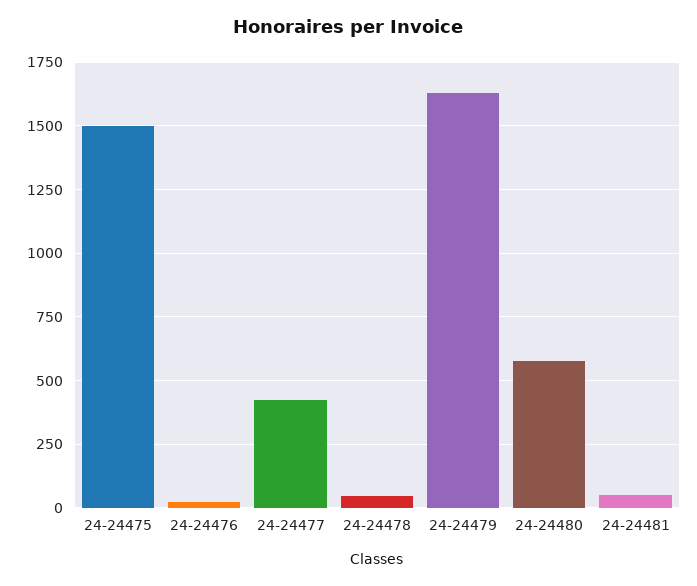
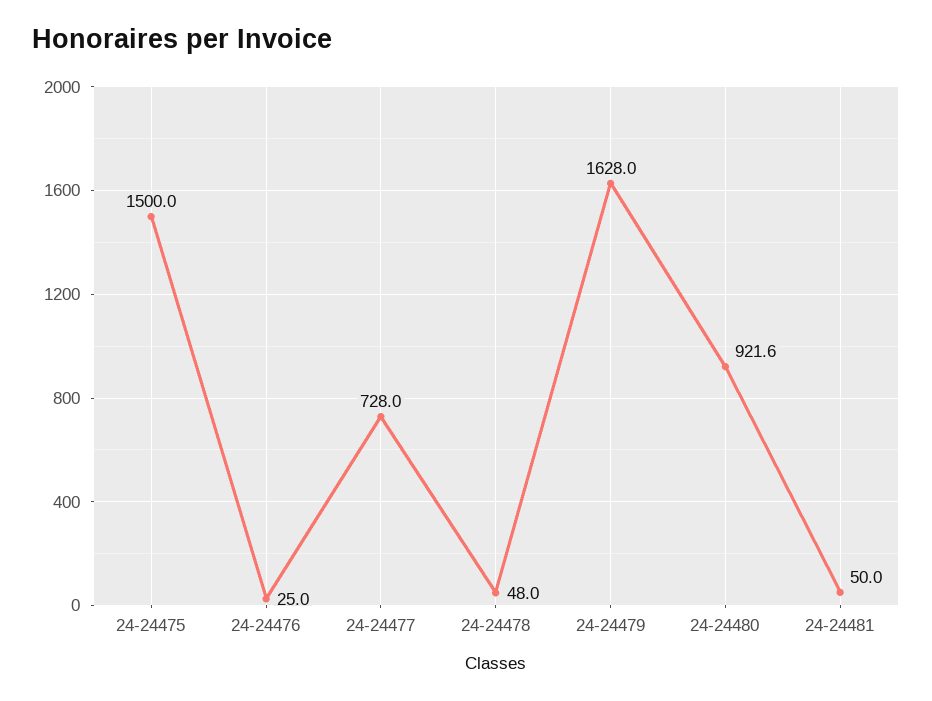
24-24477: 425 -> 728
24-24480: 575 -> 921.6

